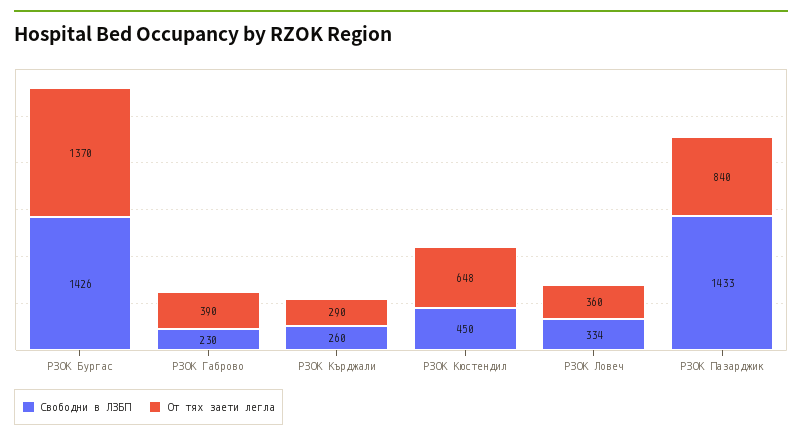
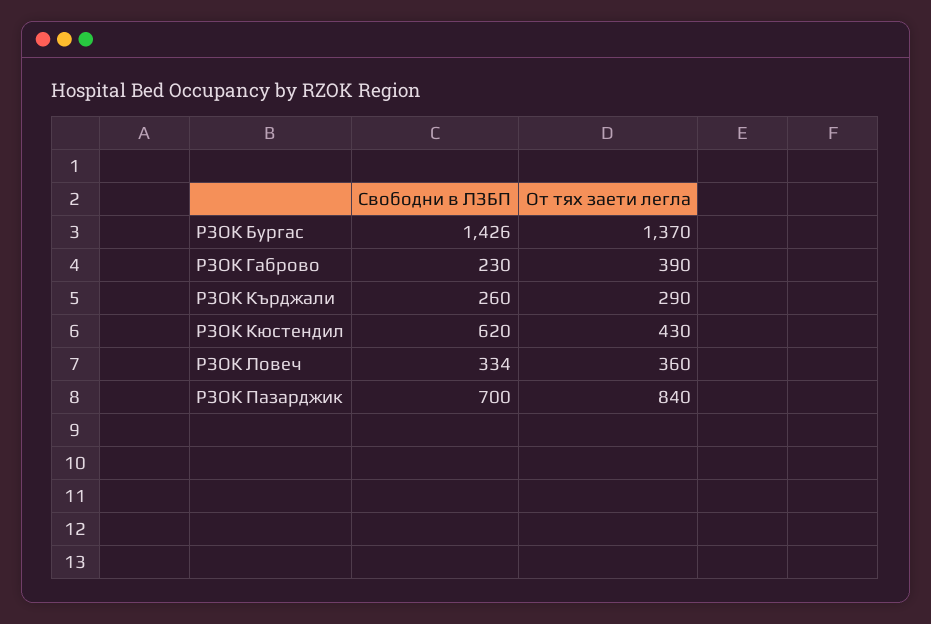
Свободни в ЛЗБП, РЗОК Кюстендил: 450 -> 620
От тях заети легла, РЗОК Кюстендил: 648 -> 430
Свободни в ЛЗБП, РЗОК Пазарджик: 1433 -> 700

